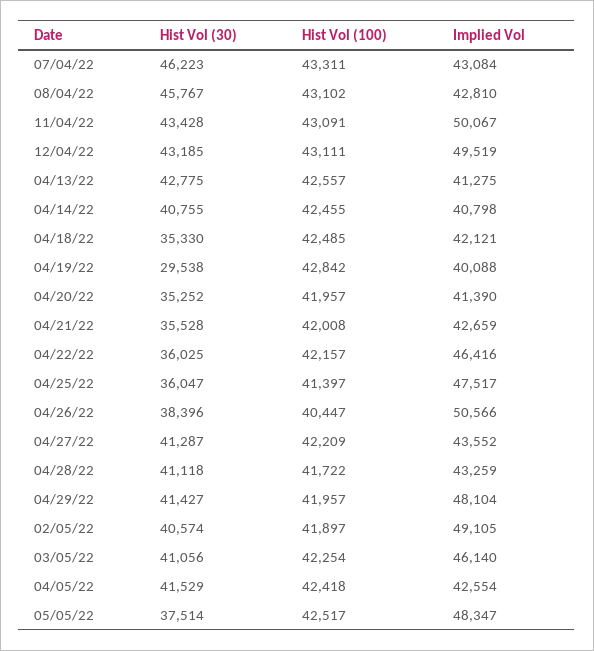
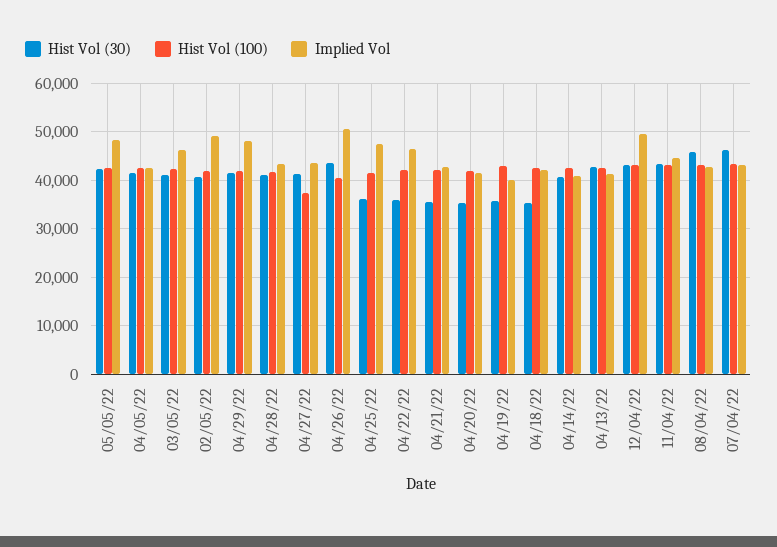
Implied Vol, 11/04/22: 50067 -> 44000
Hist Vol (30), 04/19/22: 29538 -> 36000
Hist Vol (30), 04/26/22: 38396 -> 44000
Hist Vol (100), 04/27/22: 42209 -> 38000
Hist Vol (30), 05/05/22: 37514 -> 42000

